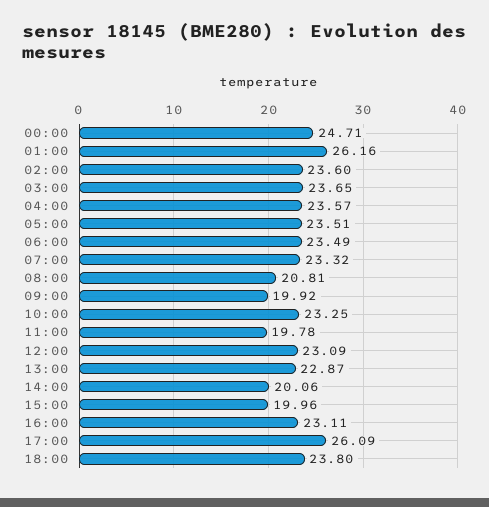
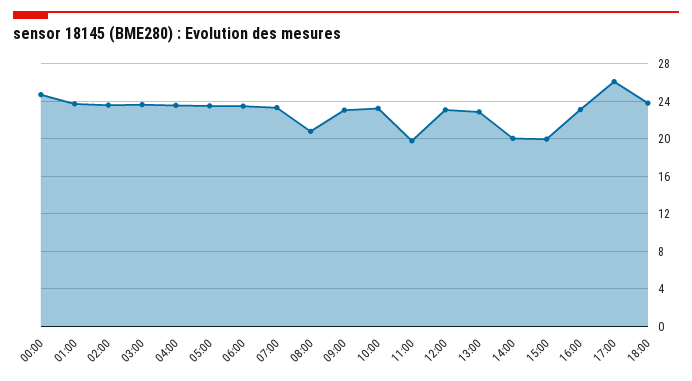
01:00: 26.16 -> 24
09:00: 19.92 -> 23

